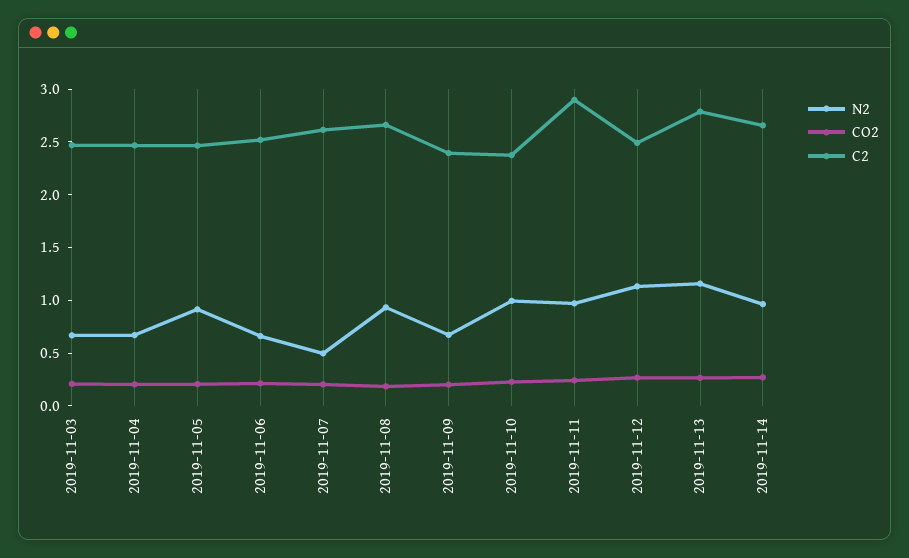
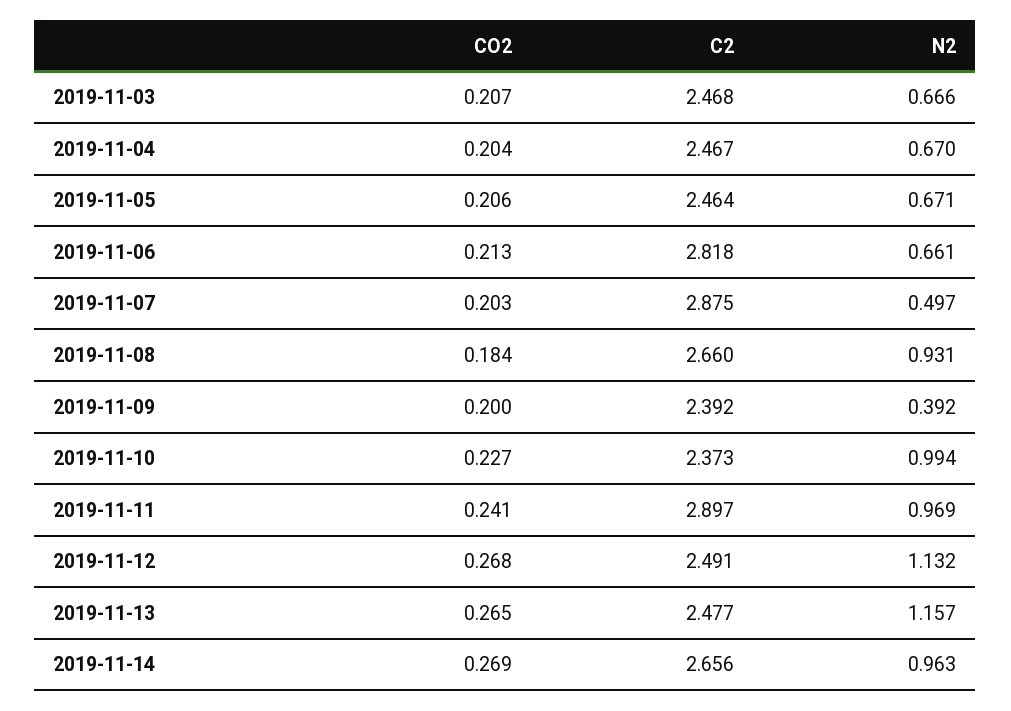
N2, 2019-11-05: 0.9 -> 0.671
C2, 2019-11-06: 2.5 -> 2.818
C2, 2019-11-07: 2.6 -> 2.875
N2, 2019-11-09: 0.7 -> 0.392
C2, 2019-11-13: 2.8 -> 2.477

